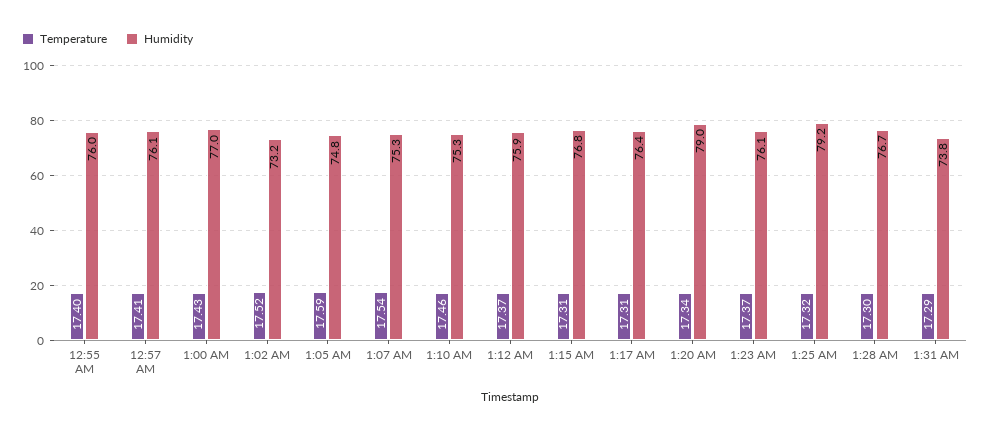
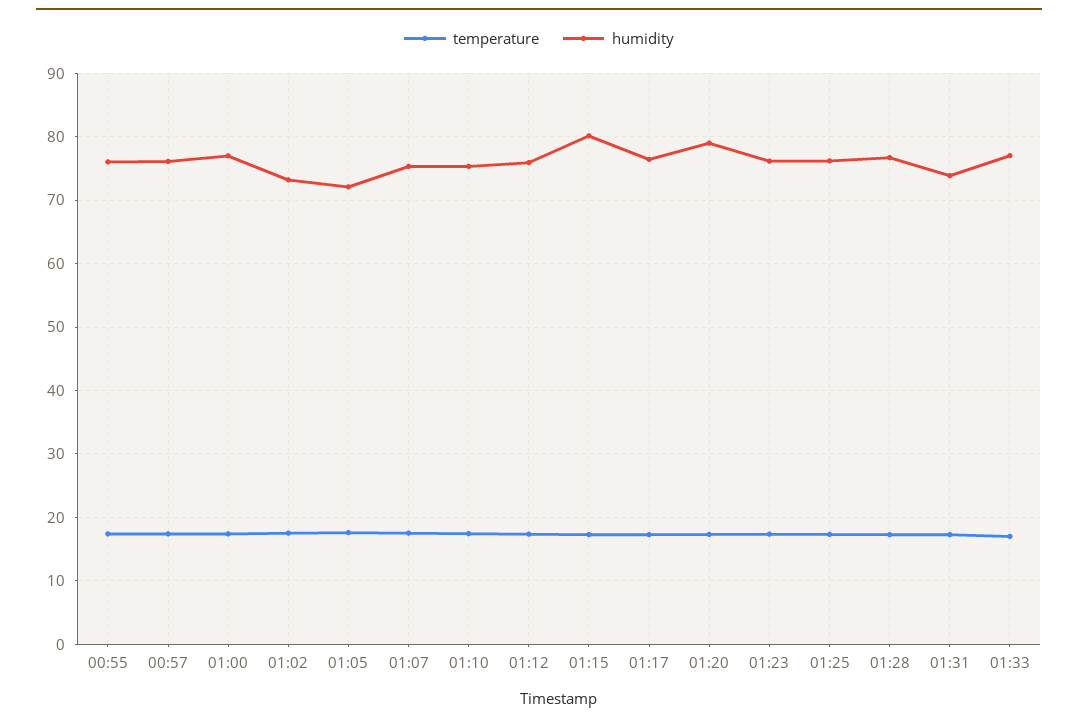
Humidity, 1:05 AM: 74.8 -> 72
Humidity, 1:15 AM: 76.8 -> 80
Humidity, 1:25 AM: 79.2 -> 76
Temperature, 01:33: none -> 17
Humidity, 01:33: none -> 77

